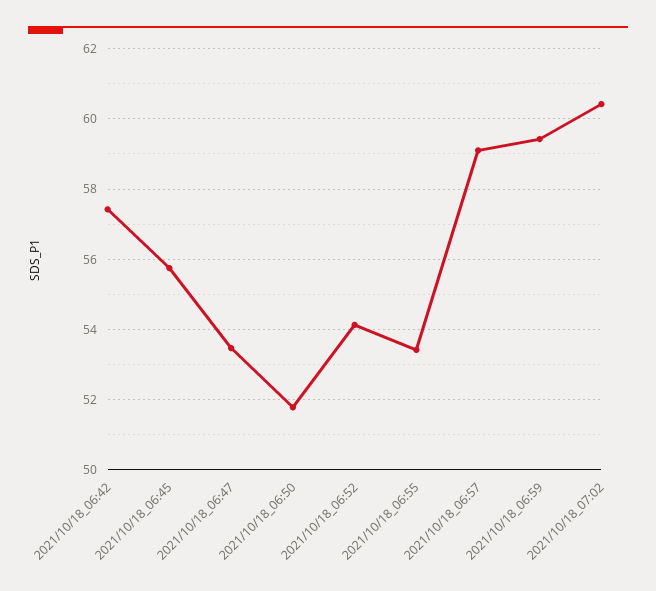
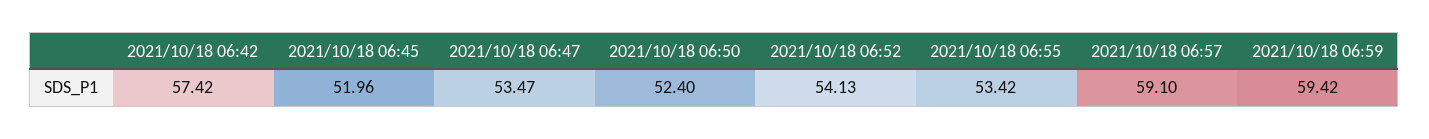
2021/10/18_06:45: 55.8 -> 51.96
2021/10/18_06:50: 51.8 -> 52.4
2021/10/18_07:02: 60.4 -> none

